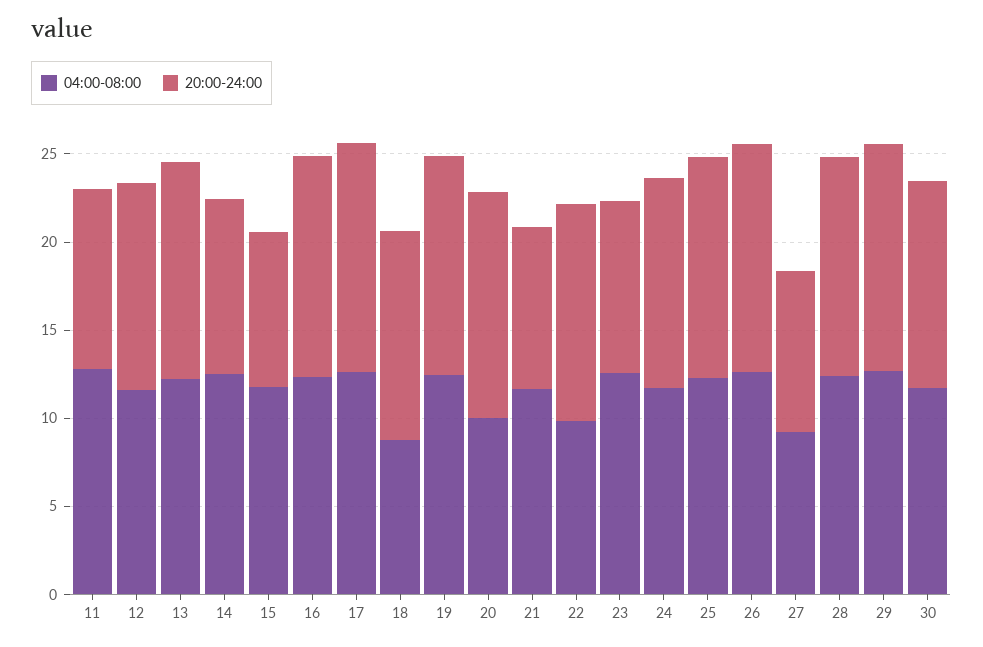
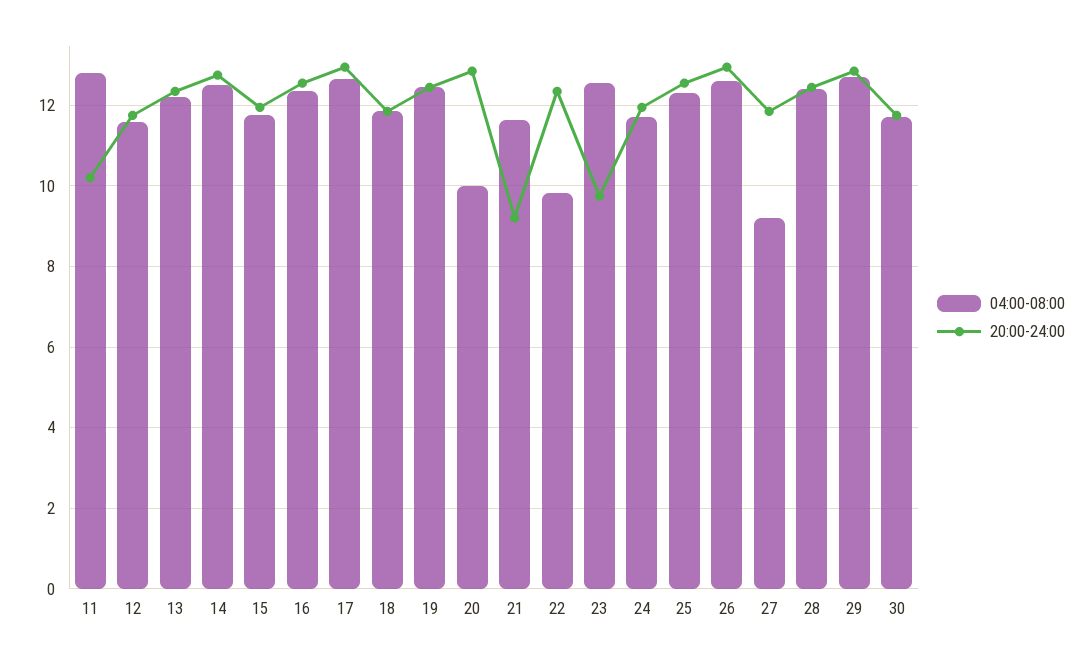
20:00-24:00, 14: 10 -> 12.8
20:00-24:00, 15: 9 -> 12
04:00-08:00, 18: 9 -> 11.8
20:00-24:00, 27: 9 -> 11.8

